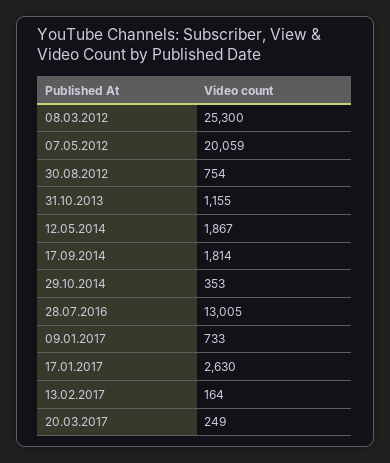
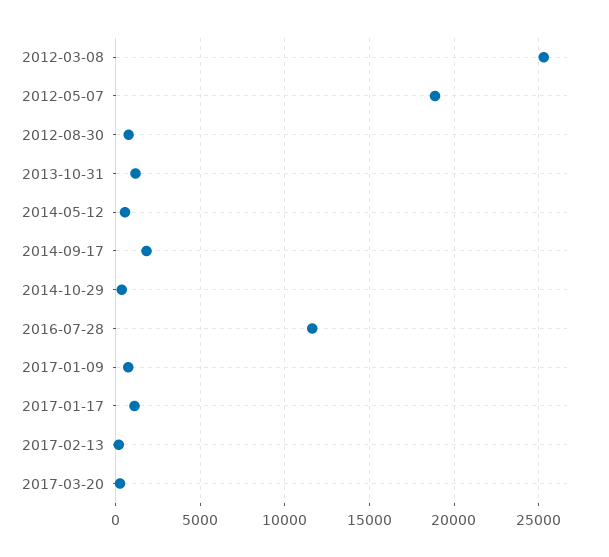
07.05.2012: 20059 -> 19000
12.05.2014: 1867 -> 500
28.07.2016: 13005 -> 11500
17.01.2017: 2630 -> 1000

